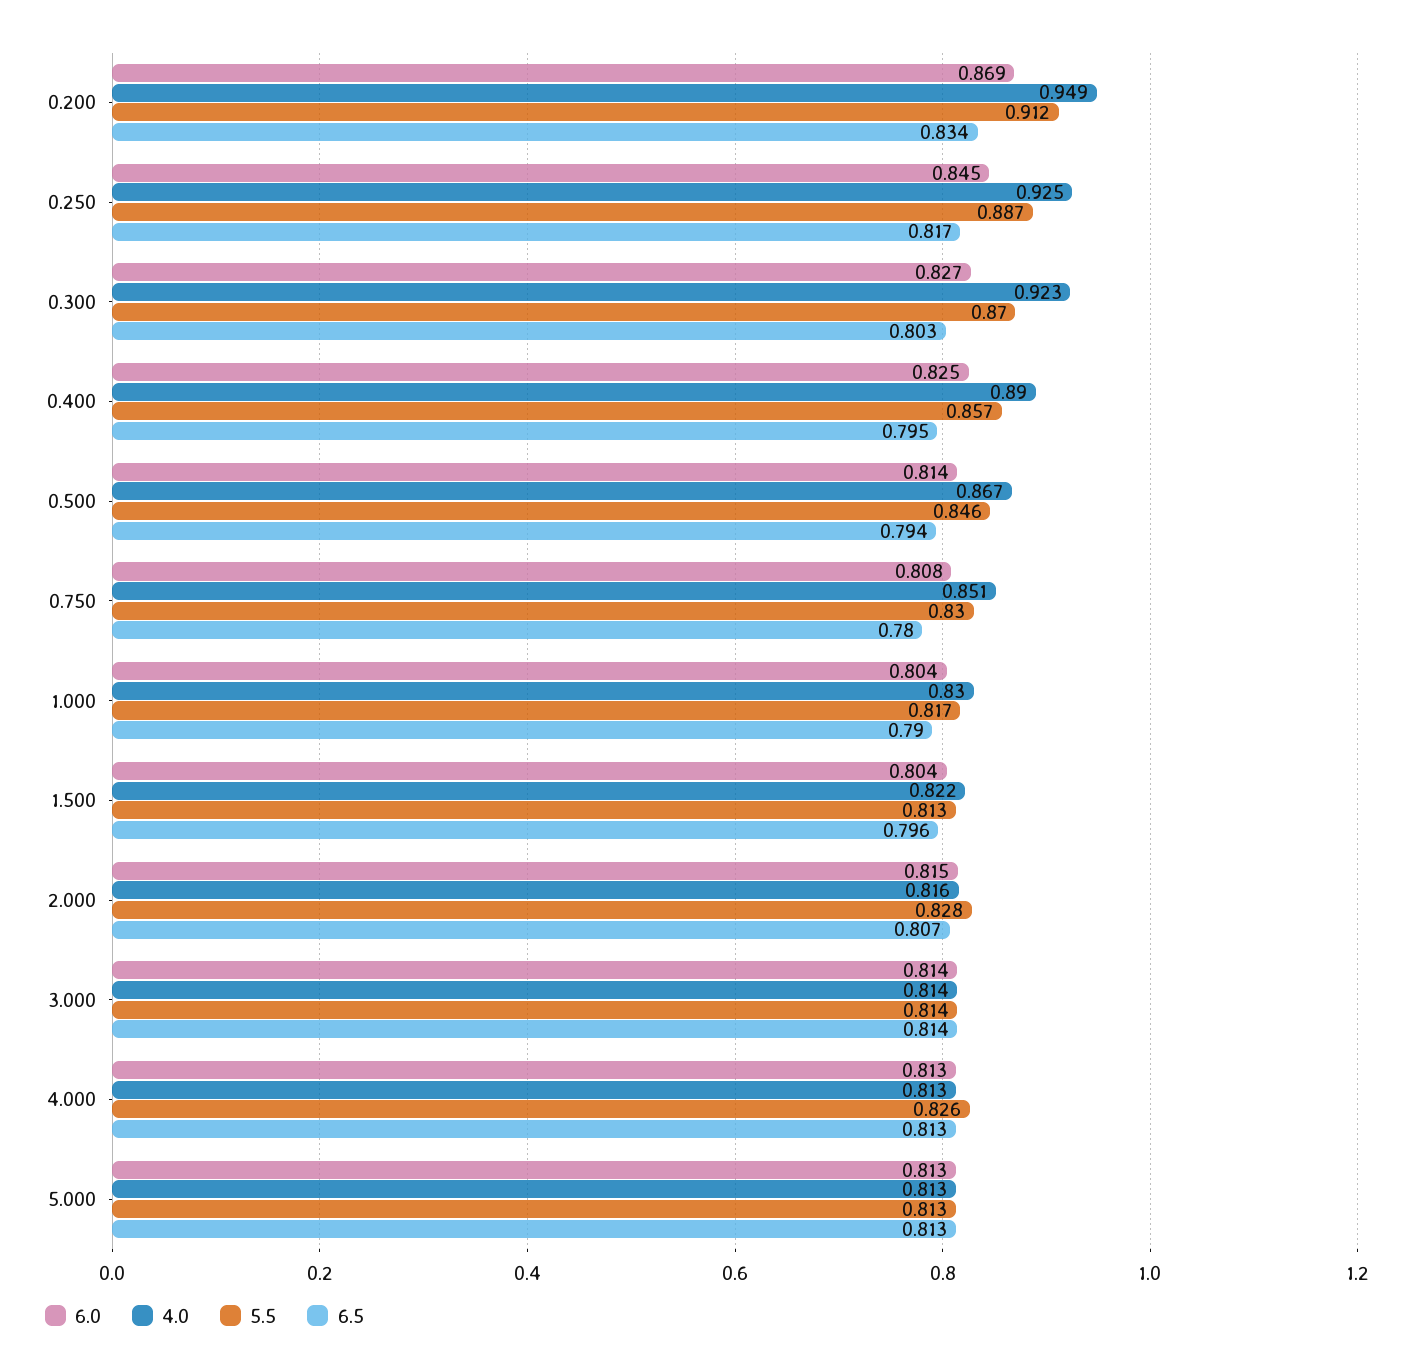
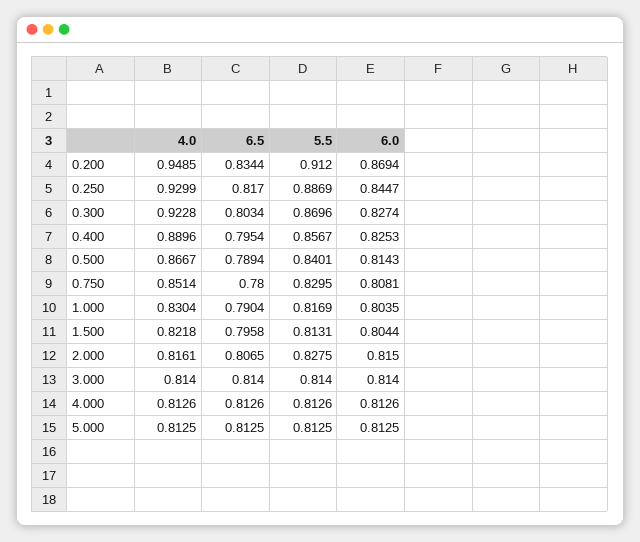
4.0, 0.250: 0.925 -> 0.9299
5.5, 0.500: 0.846 -> 0.8401
6.5, 0.500: 0.794 -> 0.7894
5.5, 4.000: 0.826 -> 0.8126

